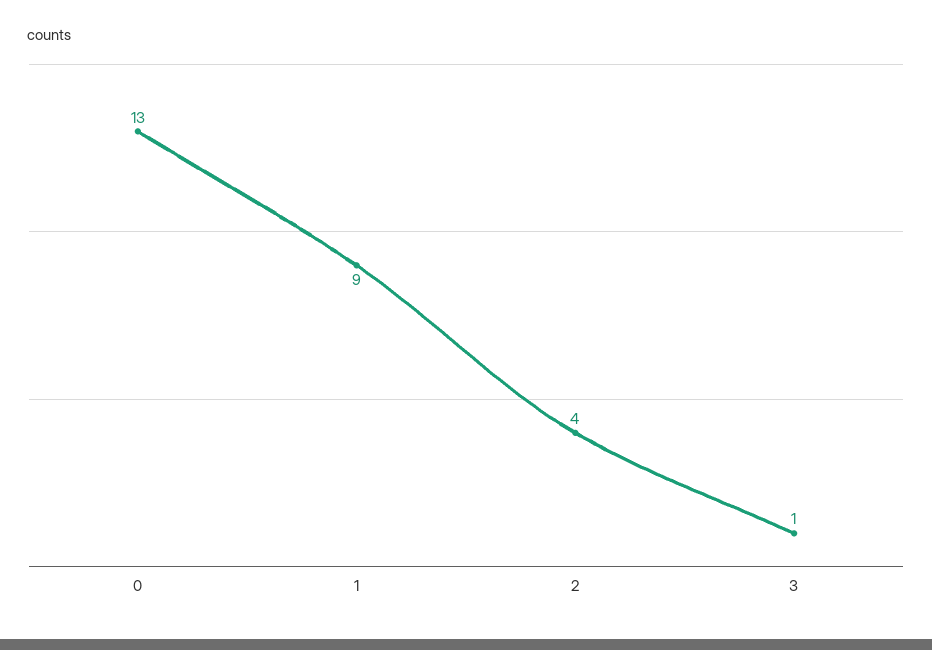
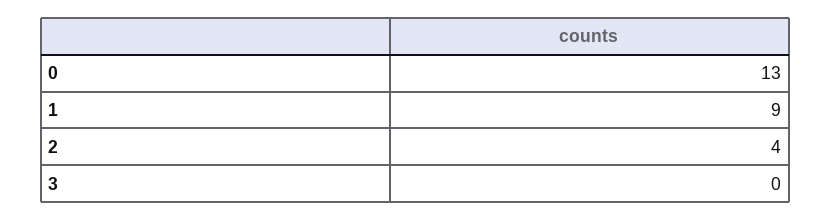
3: 1 -> 0

